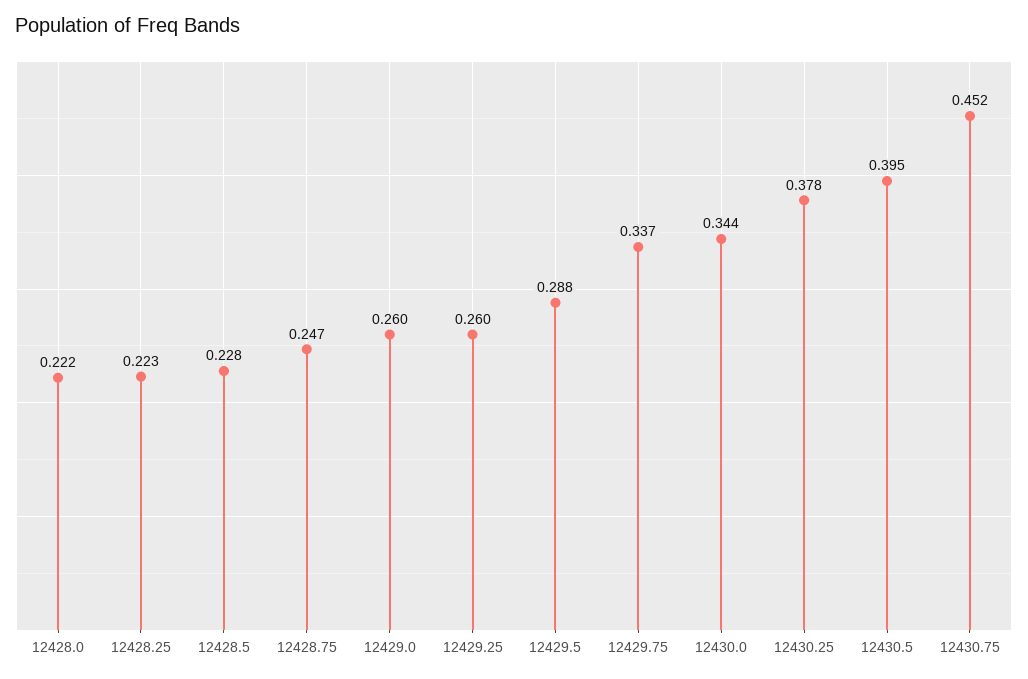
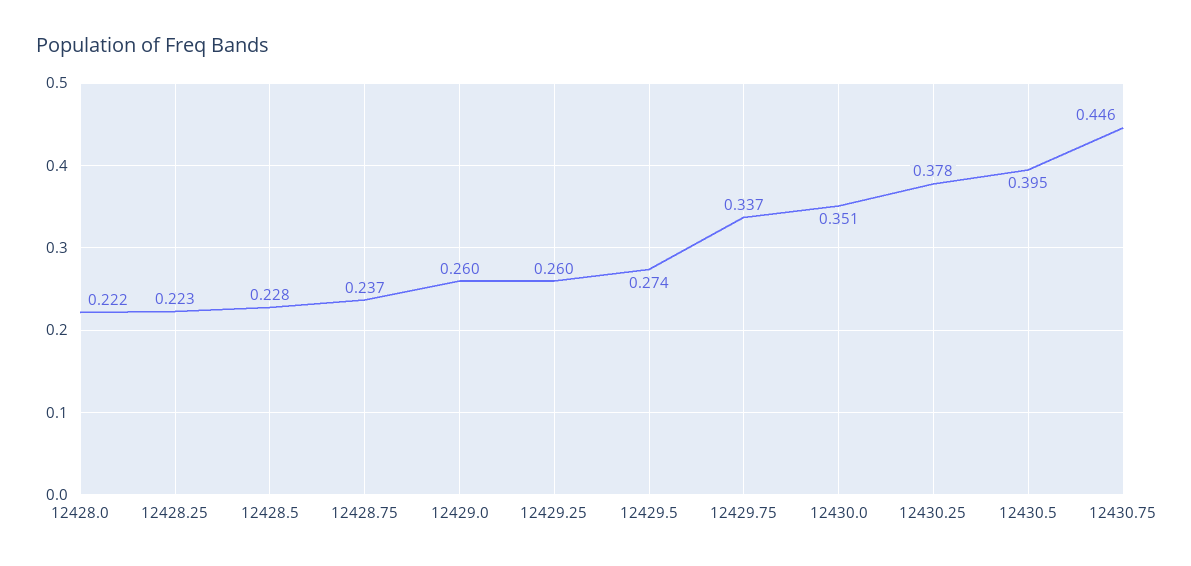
12428.75: 0.247 -> 0.237
12429.5: 0.288 -> 0.274
12430.0: 0.344 -> 0.351
12430.75: 0.452 -> 0.446

